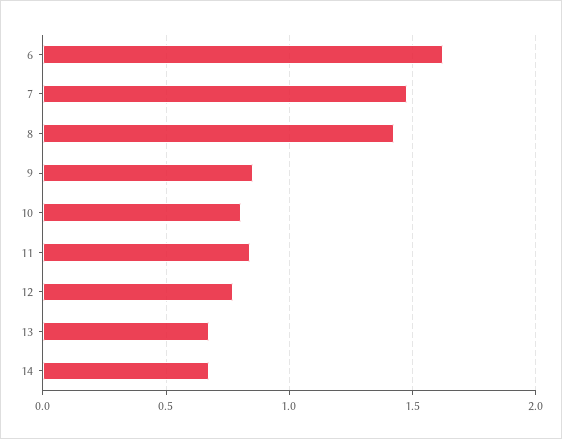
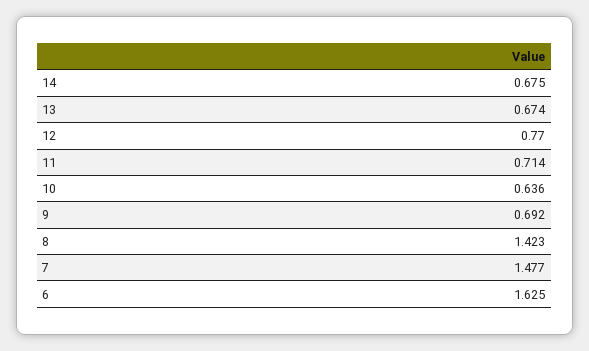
9: 0.85 -> 0.692
10: 0.8 -> 0.636
11: 0.85 -> 0.714

